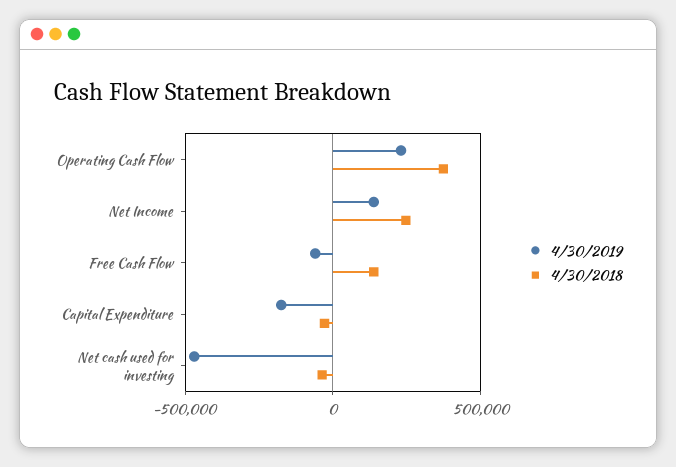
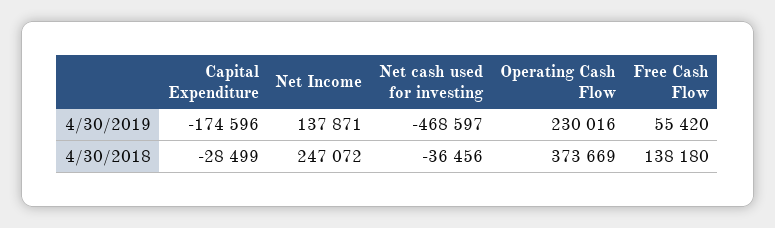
4/30/2019, Free Cash Flow: -50000 -> 55420

